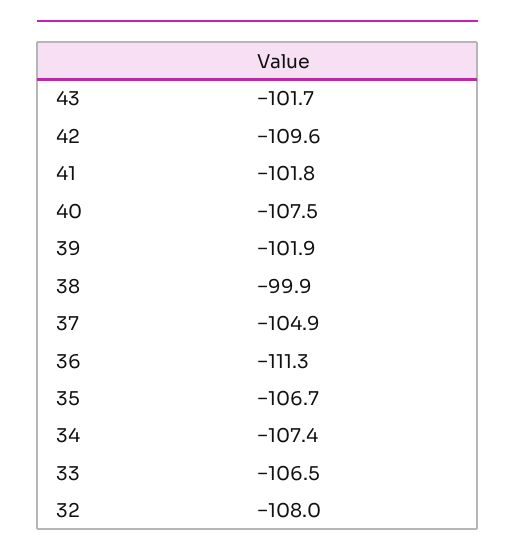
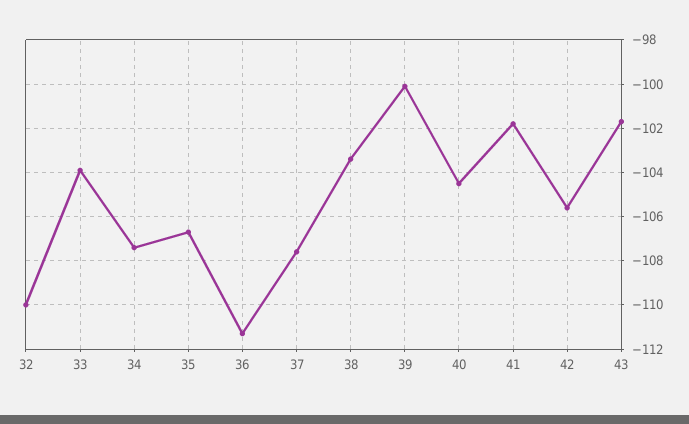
42: -109.6 -> -105.5
40: -107.5 -> -104.5
39: -101.9 -> -100
38: -99.9 -> -103.5
37: -104.9 -> -107.5
33: -106.5 -> -104
32: -108 -> -110

